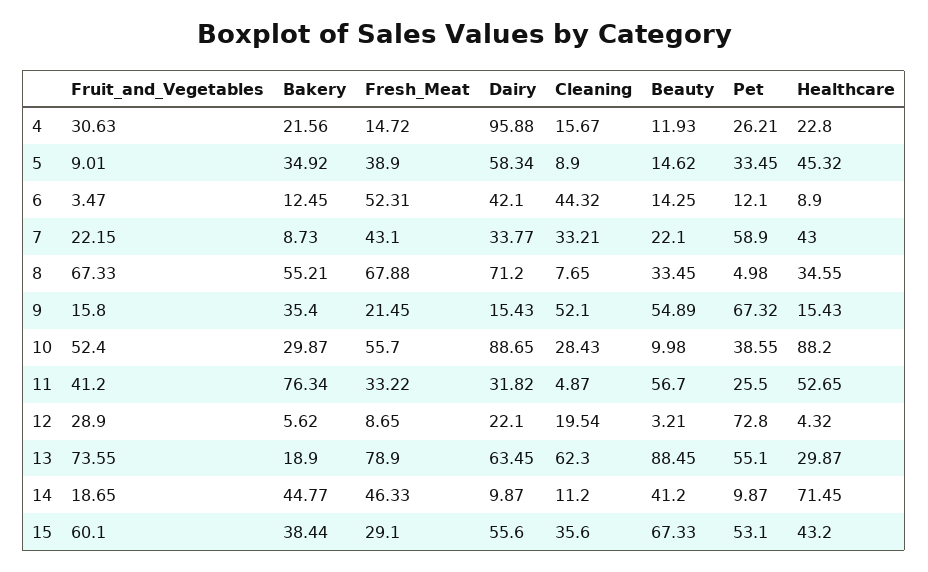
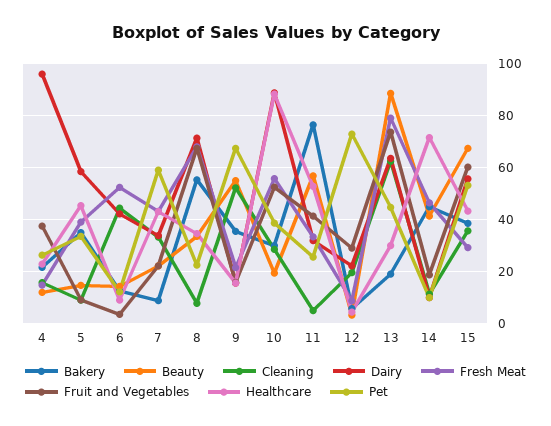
Fruit_and_Vegetables, 4: 30.63 -> 37.5
Pet, 8: 4.98 -> 22.5
Beauty, 10: 9.98 -> 20
Pet, 13: 55.1 -> 45

